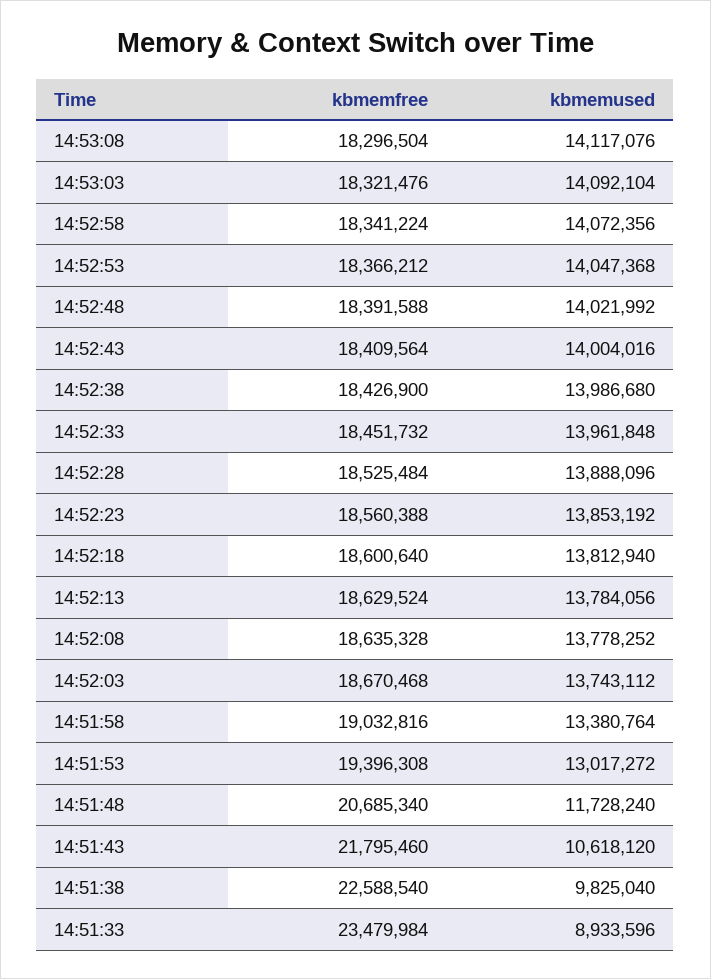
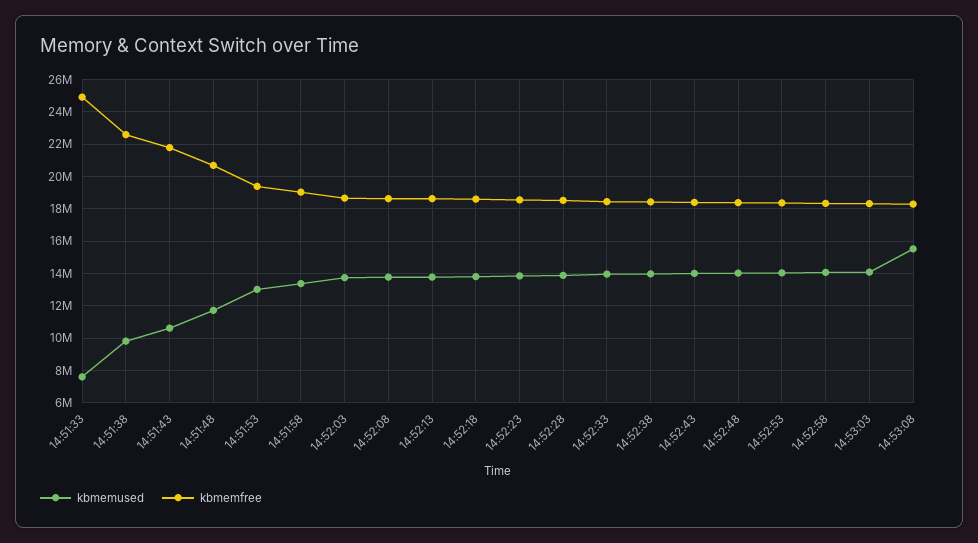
kbmemused, 14:53:08: 14117076 -> 15500000
kbmemfree, 14:51:33: 23479984 -> 25000000
kbmemused, 14:51:33: 8933596 -> 7500000

